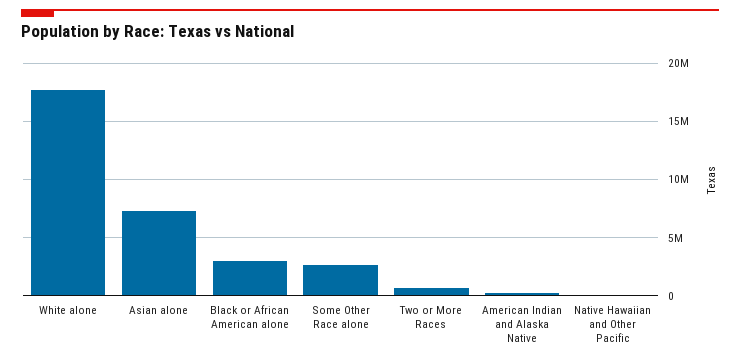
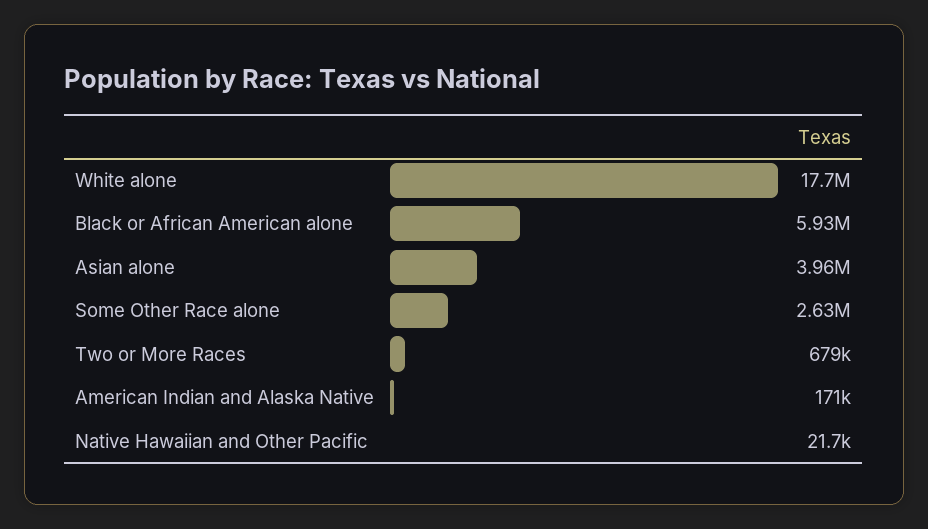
Asian alone: 7000000 -> 3960000
Black or African American alone: 3000000 -> 5930000

